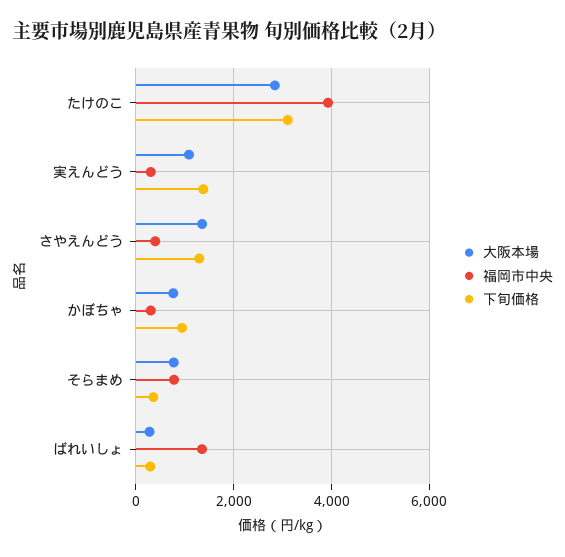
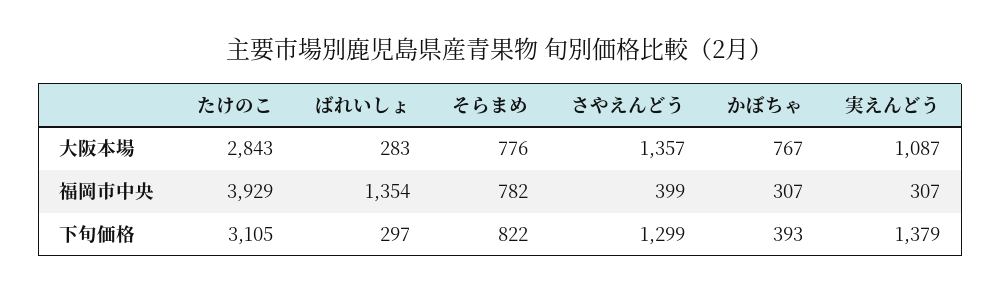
下旬価格, かぼちゃ: 1000 -> 393
下旬価格, そらまめ: 400 -> 822

